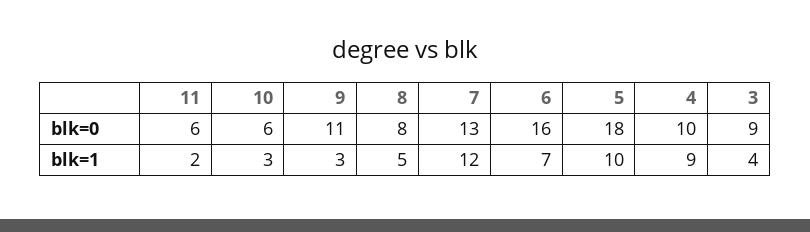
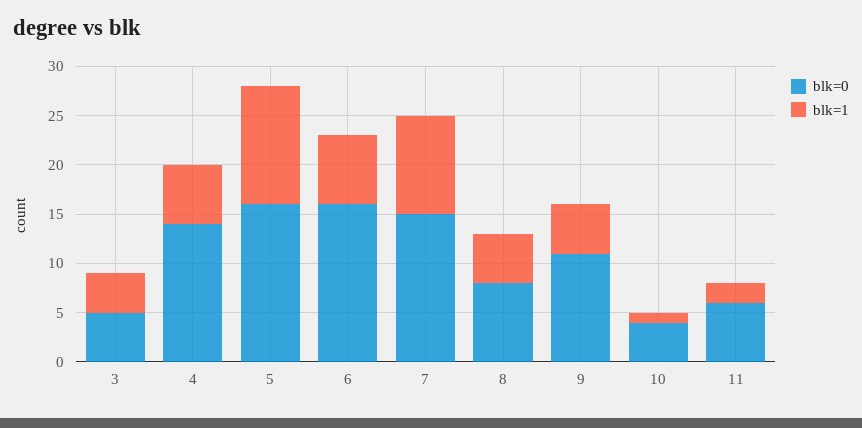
blk=0, 10: 6 -> 4
blk=0, 7: 13 -> 15
blk=0, 5: 18 -> 16
blk=0, 4: 10 -> 14
blk=0, 3: 9 -> 5
blk=1, 10: 3 -> 1
blk=1, 9: 3 -> 5
blk=1, 7: 12 -> 10
blk=1, 5: 10 -> 12
blk=1, 4: 9 -> 6

